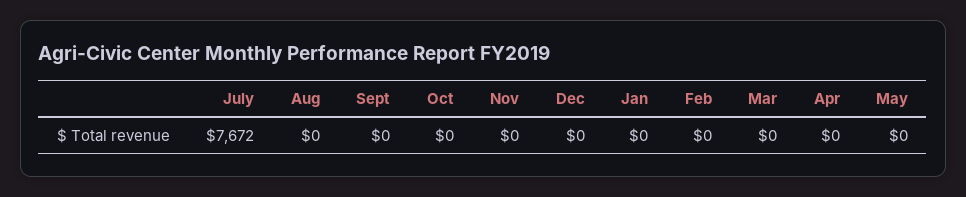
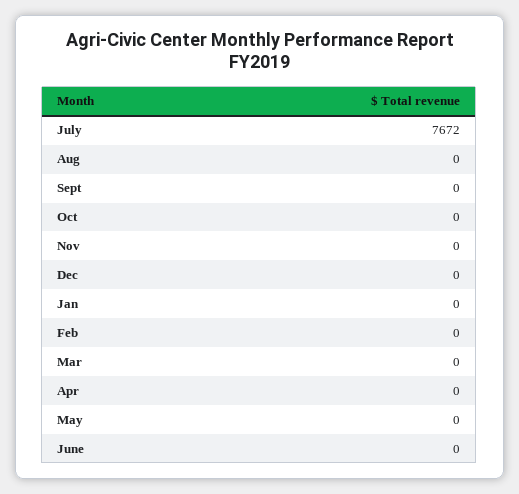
June: none -> 0

